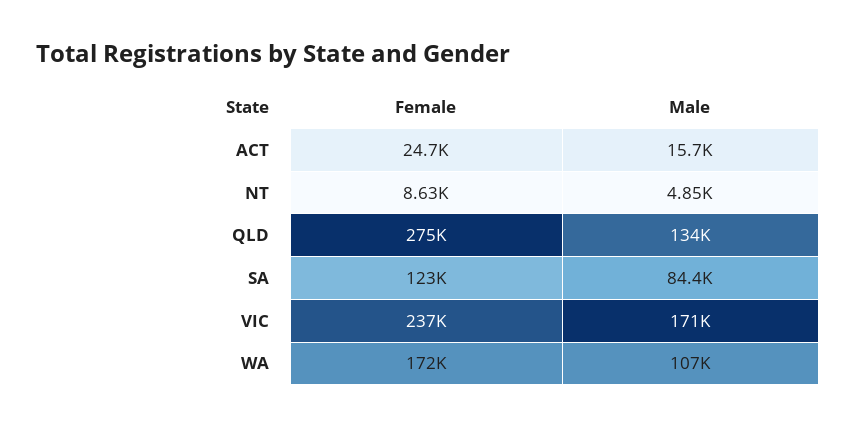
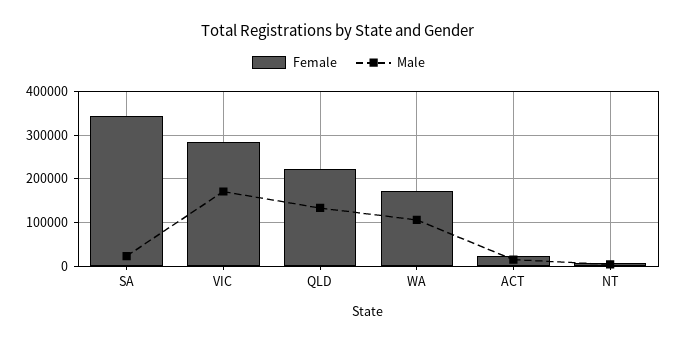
Female, QLD: 275000 -> 220000
Female, SA: 123000 -> 340000
Male, SA: 84400 -> 20000
Female, VIC: 237000 -> 280000

